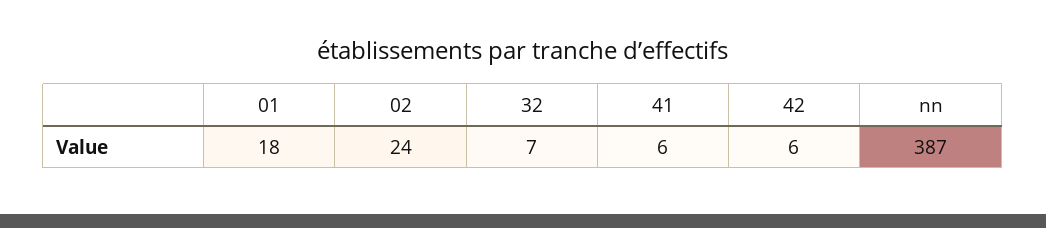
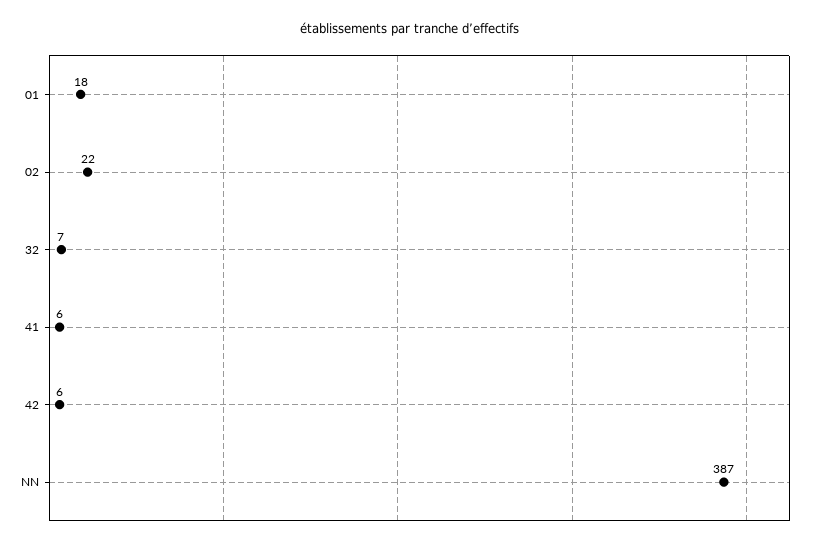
02: 24 -> 22

